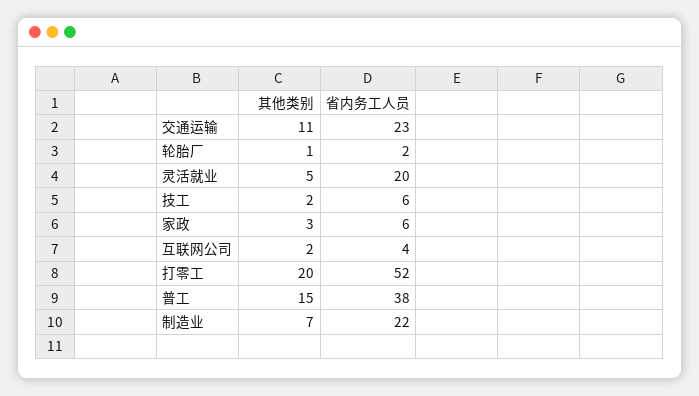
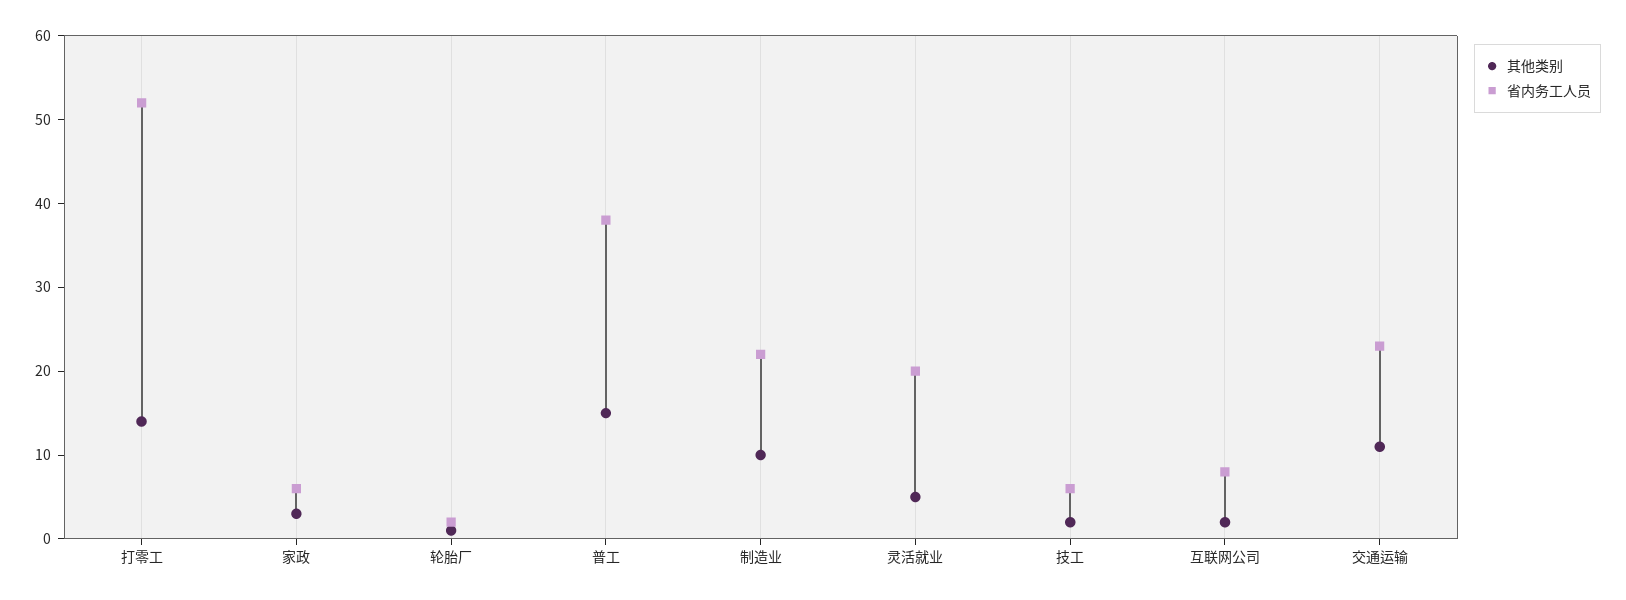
省内务工人员, 互联网公司: 4 -> 8
其他类别, 打零工: 20 -> 14
其他类别, 制造业: 7 -> 10

